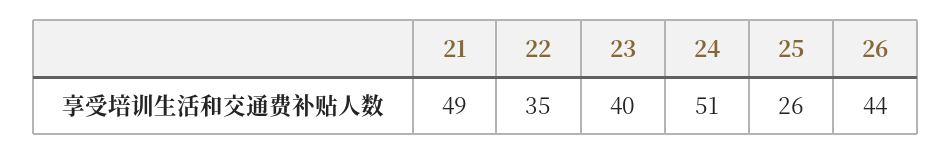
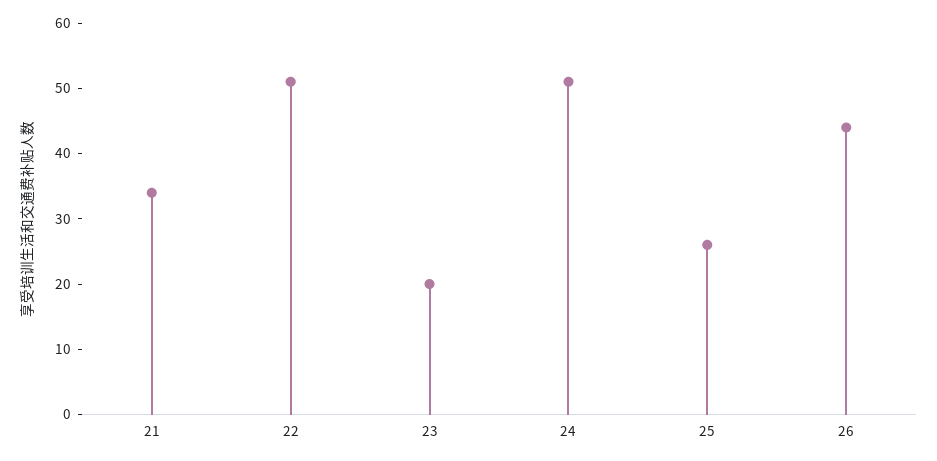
21: 49 -> 35
22: 35 -> 50
23: 40 -> 20

